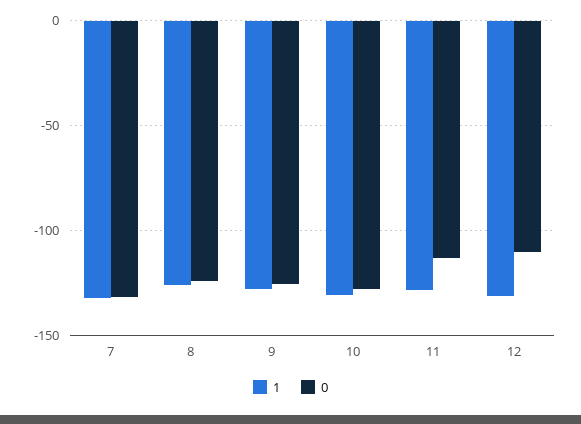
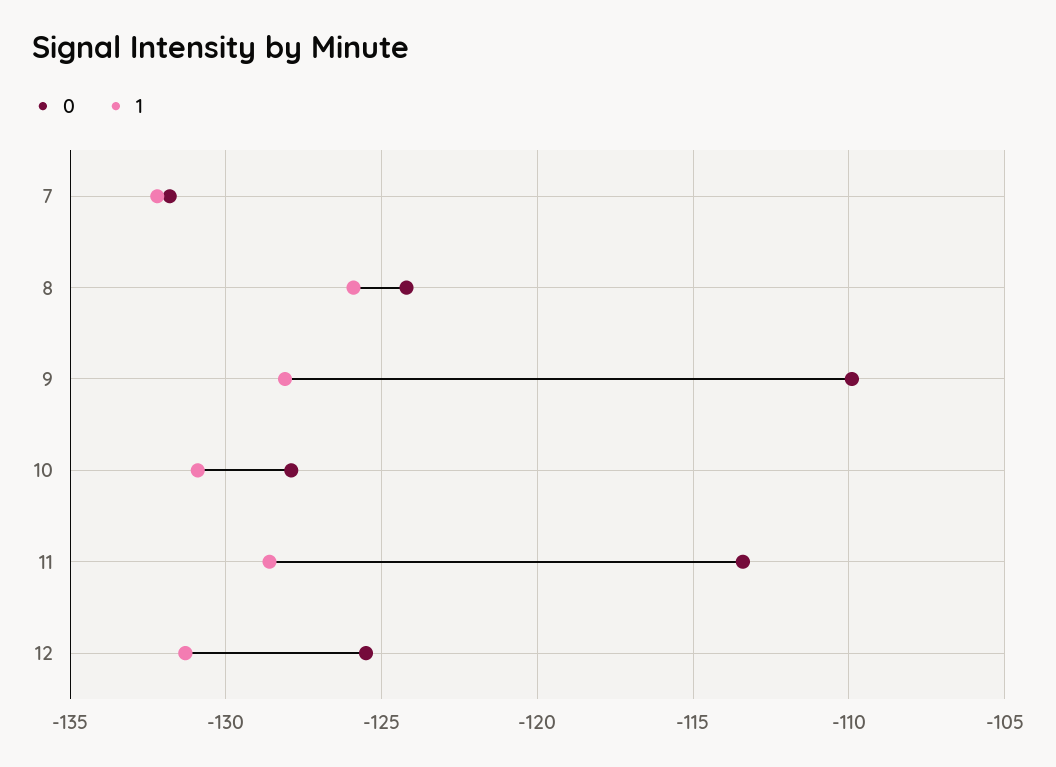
0, 9: -125 -> -110
0, 12: -110 -> -125.5

